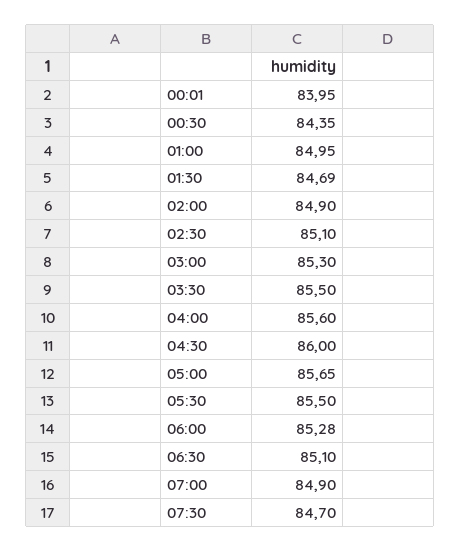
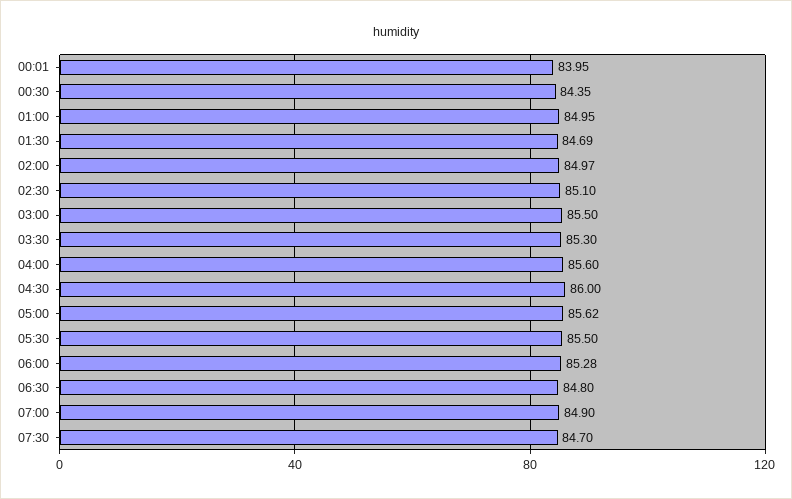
02:00: 84.9 -> 84.97
03:00: 85.3 -> 85.5
03:30: 85.5 -> 85.3
05:00: 85.65 -> 85.62
06:30: 85.1 -> 84.8

